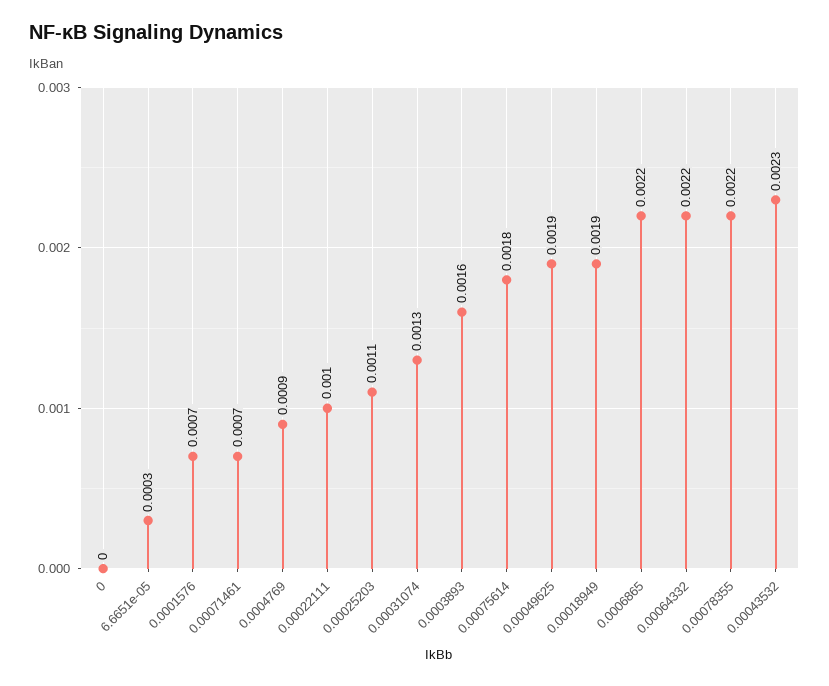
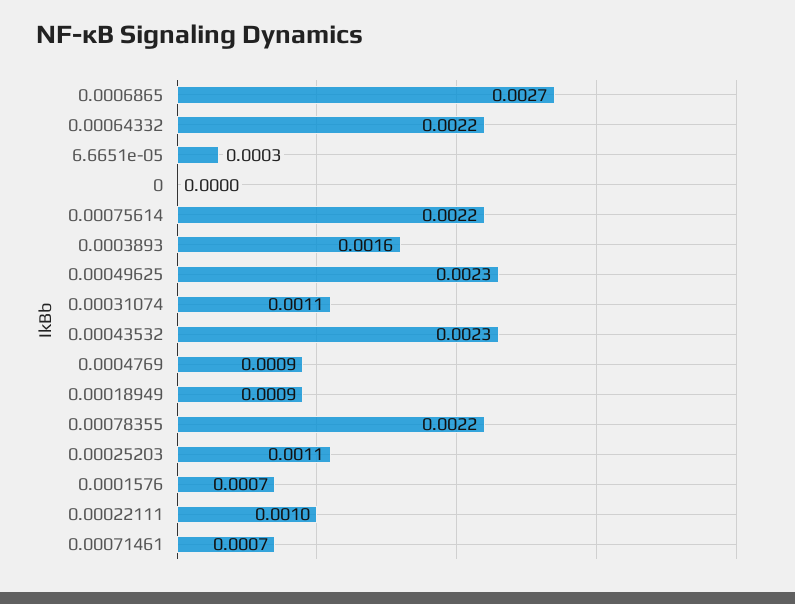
0.00031074: 0.0013 -> 0.0011
0.00075614: 0.0018 -> 0.0022
0.00049625: 0.0019 -> 0.0023
0.00018949: 0.0019 -> 0.0009
0.0006865: 0.0022 -> 0.0027

